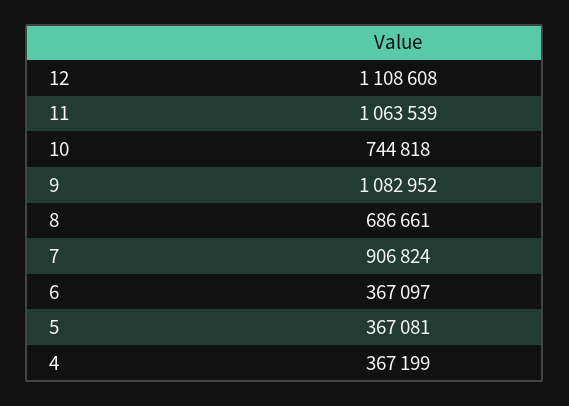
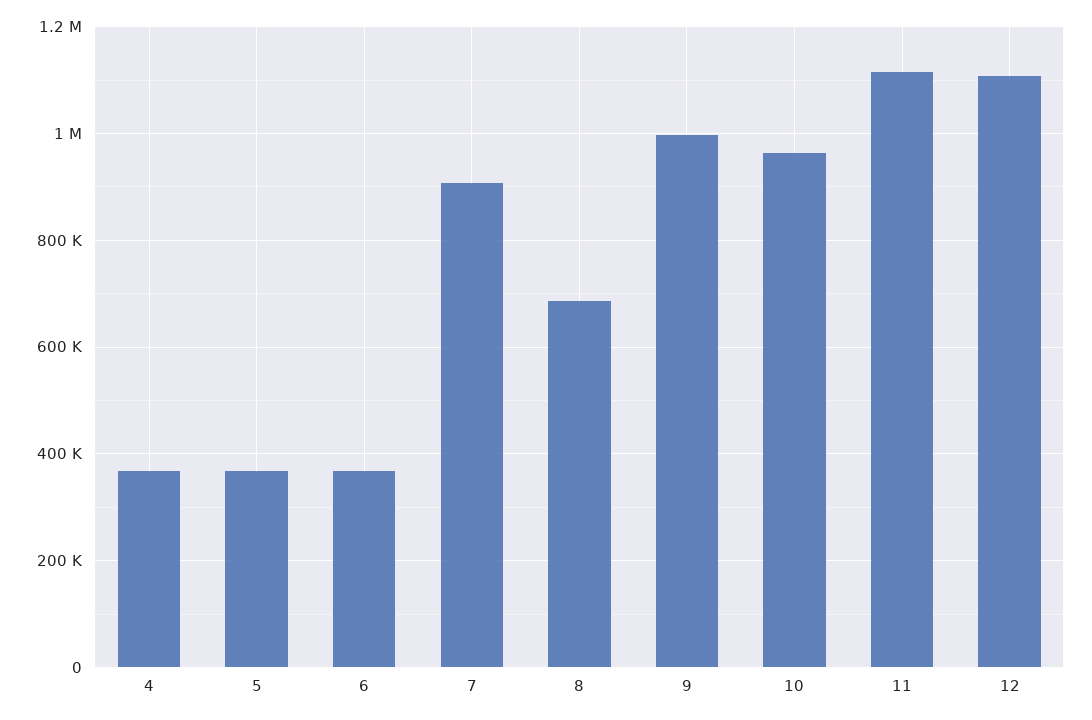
11: 1063539 -> 1120000
10: 744818 -> 960000
9: 1082952 -> 1000000

